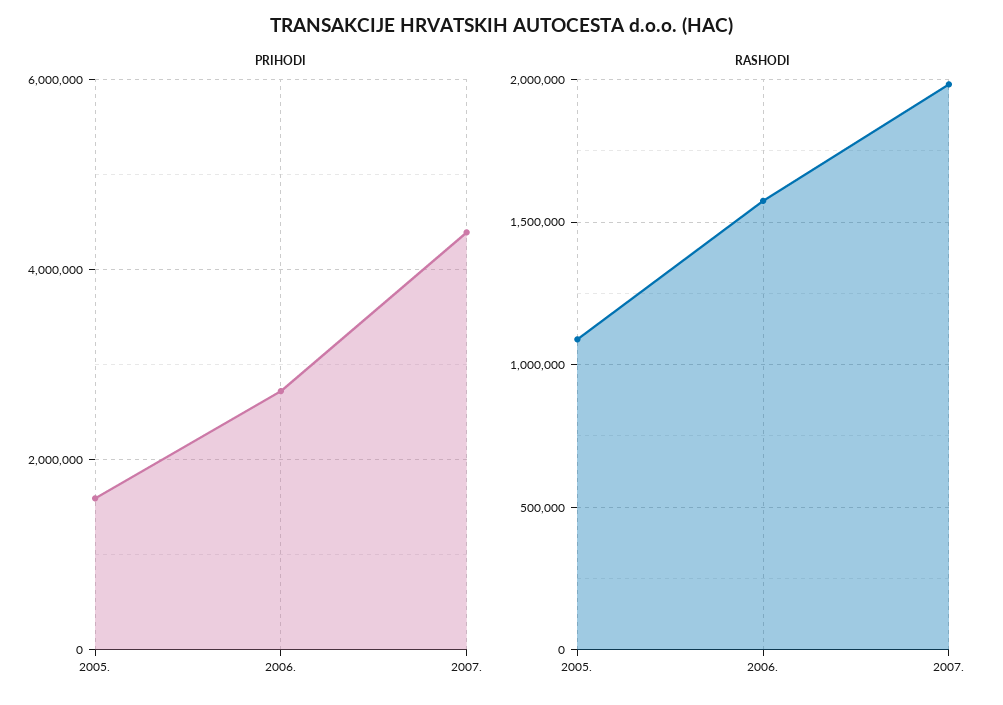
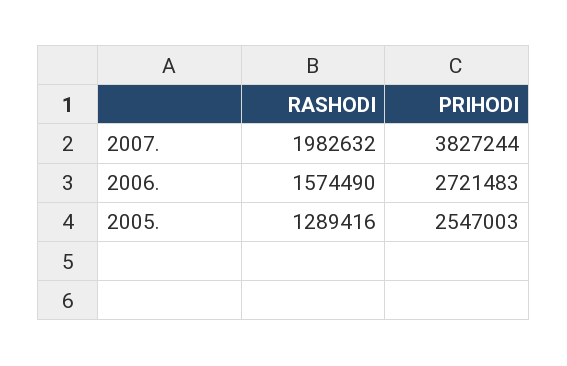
PRIHODI, 2005.: 1600000 -> 2547003
PRIHODI, 2007.: 4400000 -> 3827244
RASHODI, 2005.: 1100000 -> 1289416

